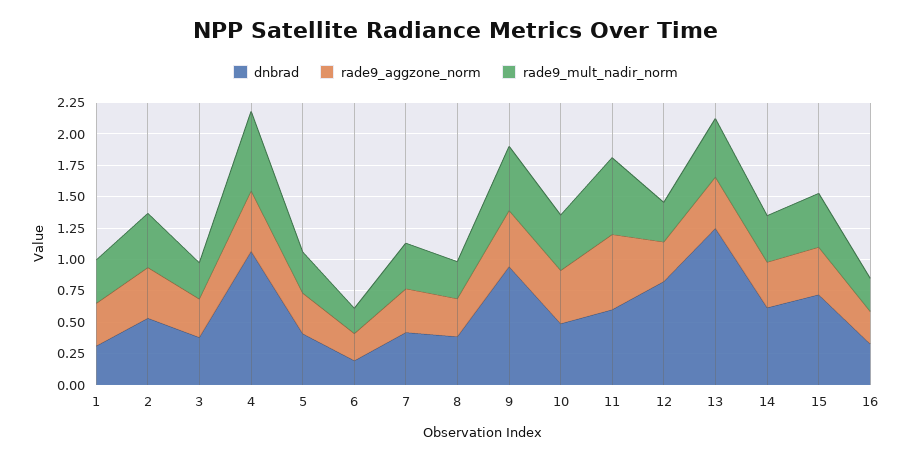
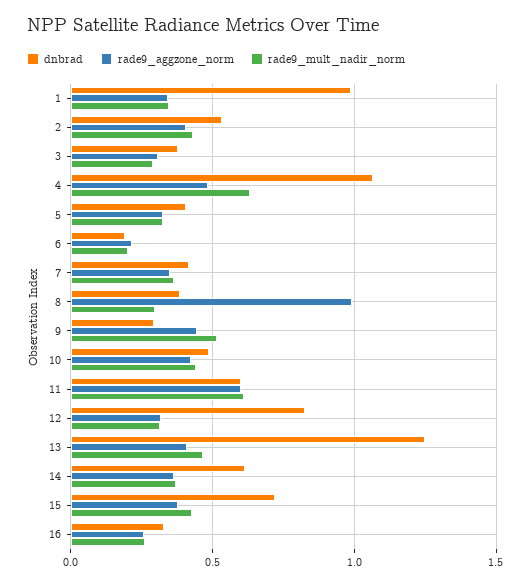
dnbrad, 1: 0.25 -> 1
rade9_aggzone_norm, 8: 0.25 -> 1
dnbrad, 9: 1 -> 0.3

